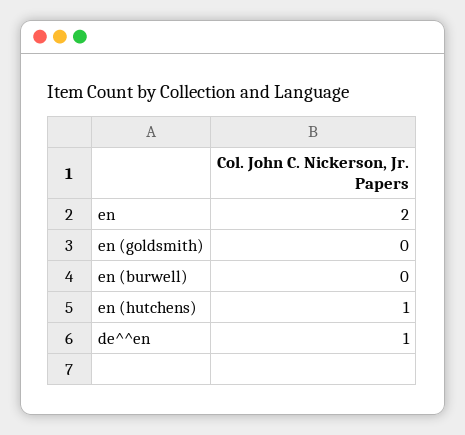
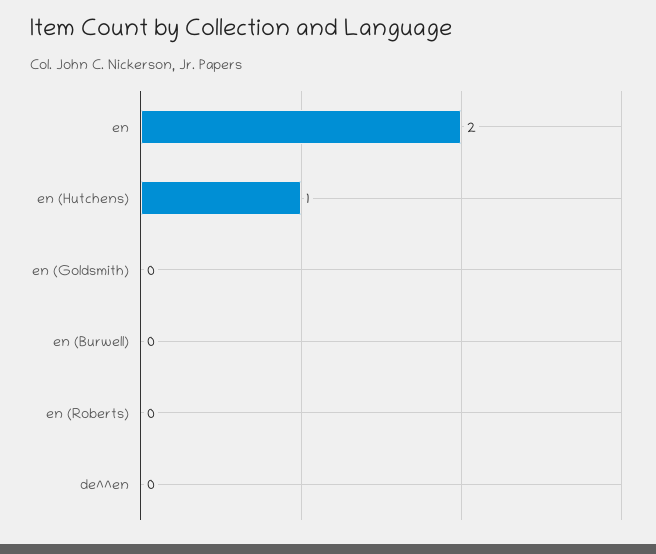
de^^en: 1 -> 0
en (Roberts): none -> 0

